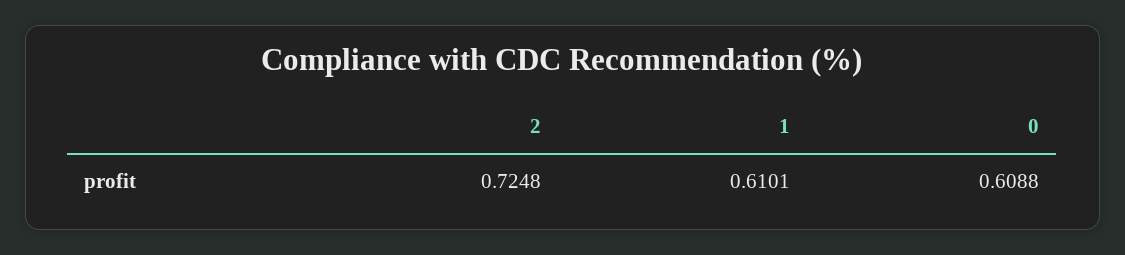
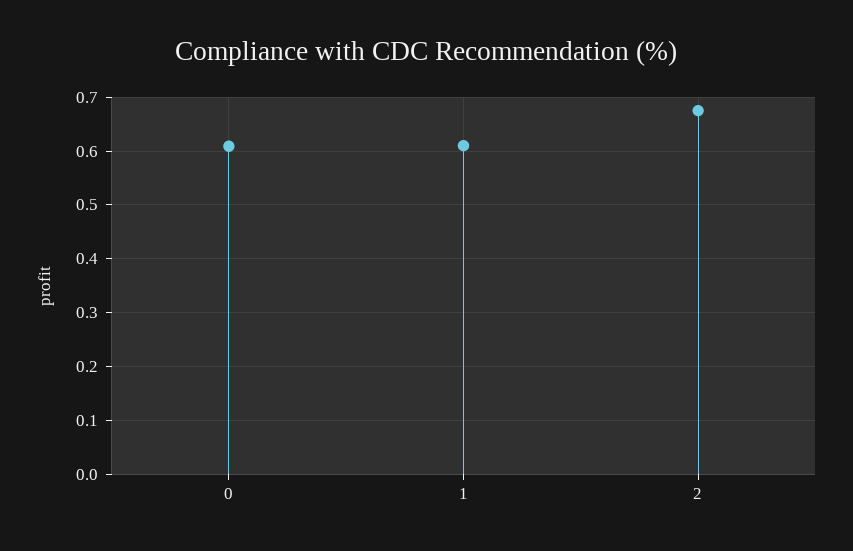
2: 0.7248 -> 0.68

